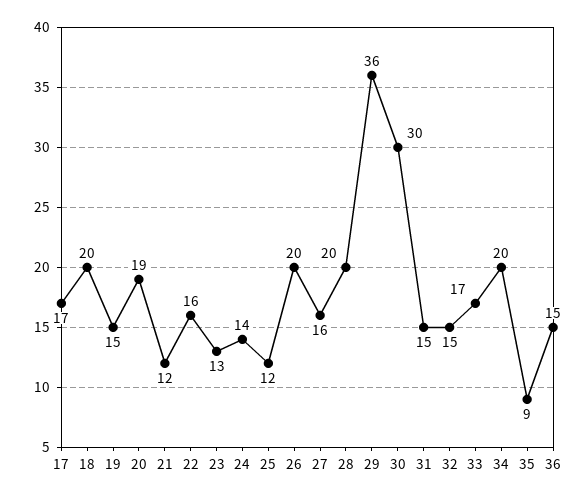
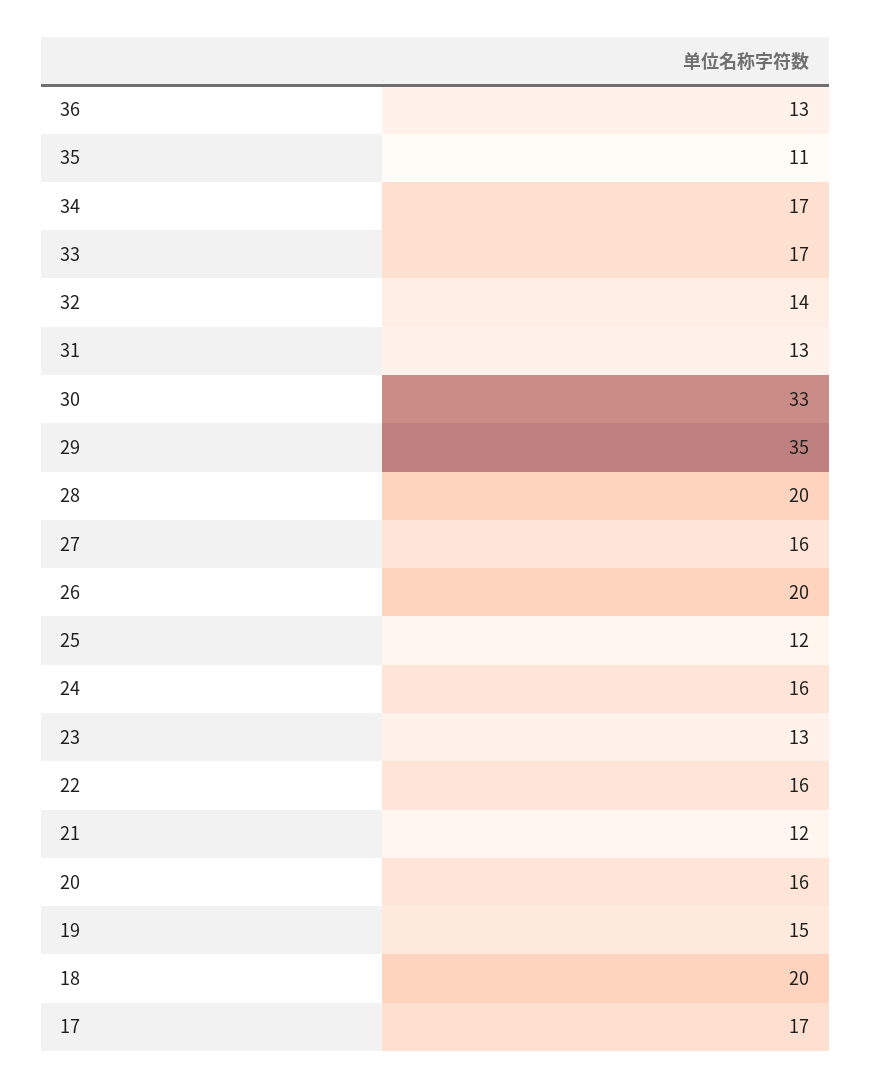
20: 19 -> 16
24: 14 -> 16
29: 36 -> 35
30: 30 -> 33
31: 15 -> 13
32: 15 -> 14
34: 20 -> 17
35: 9 -> 11
36: 15 -> 13

